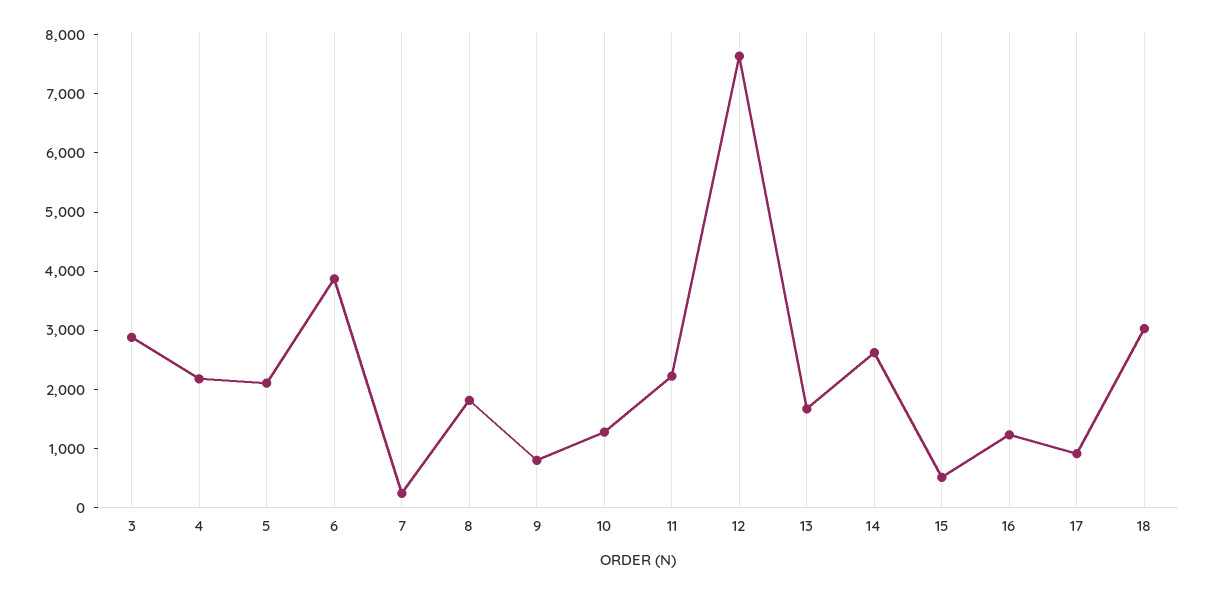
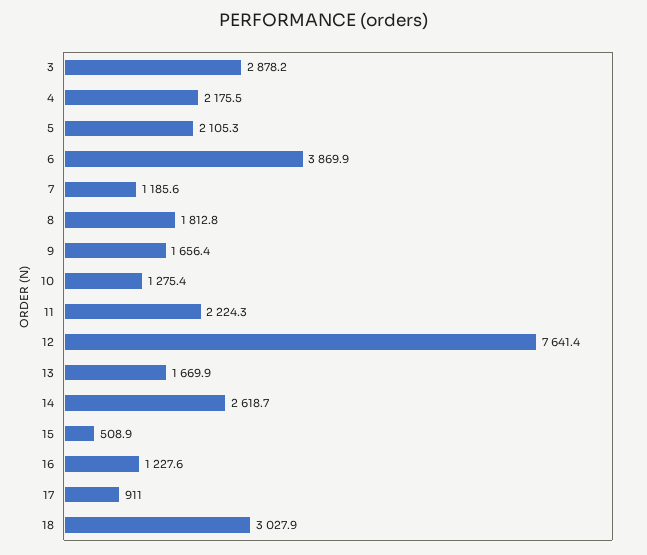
7: 200 -> 1185.6
9: 800 -> 1656.4

